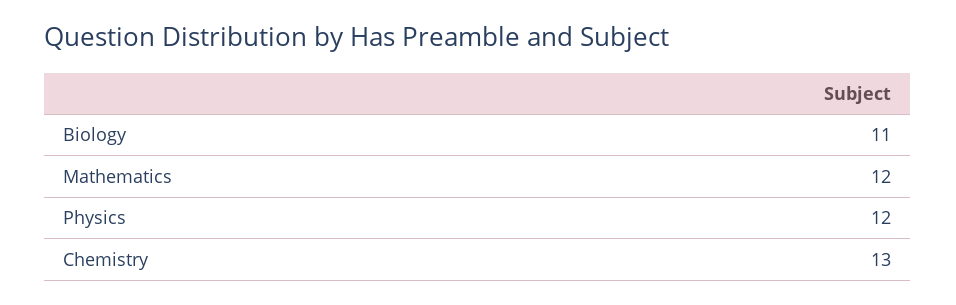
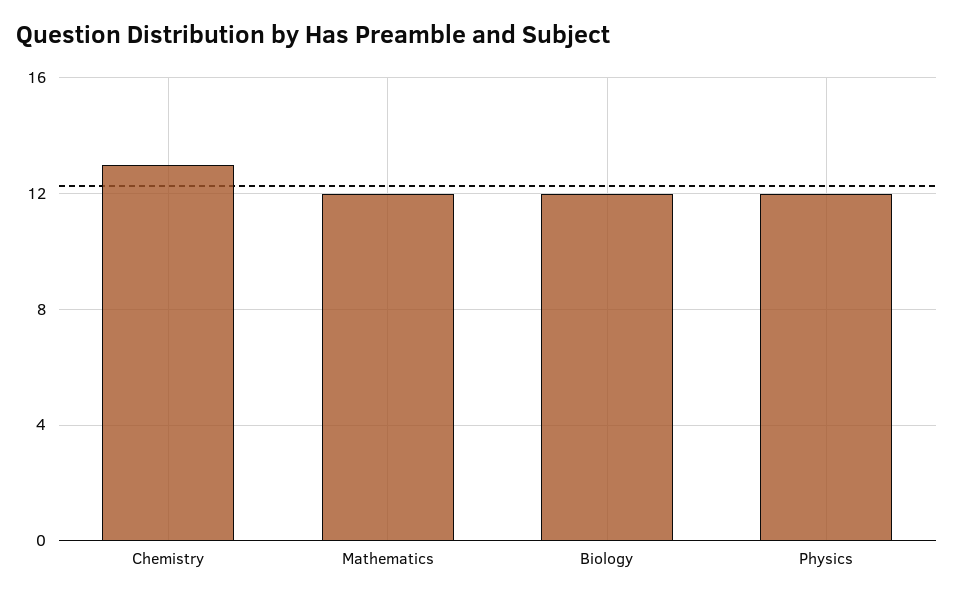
Biology: 11 -> 12

